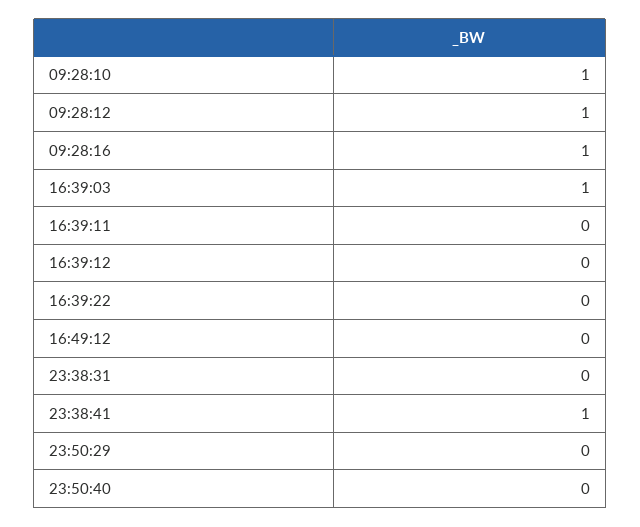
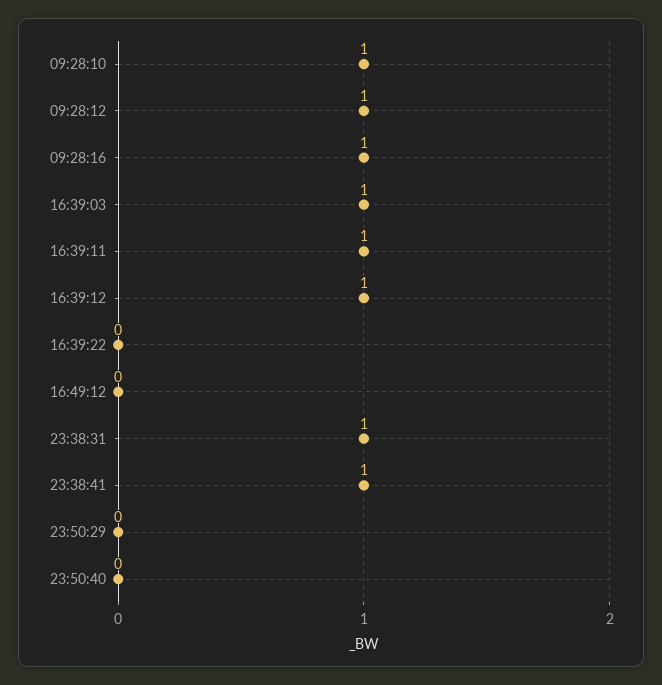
16:39:11: 0 -> 1
16:39:12: 0 -> 1
23:38:31: 0 -> 1

